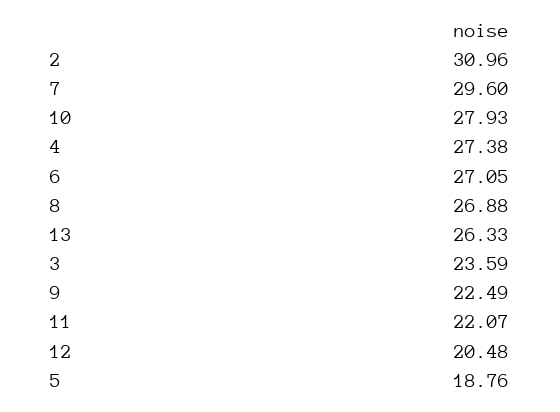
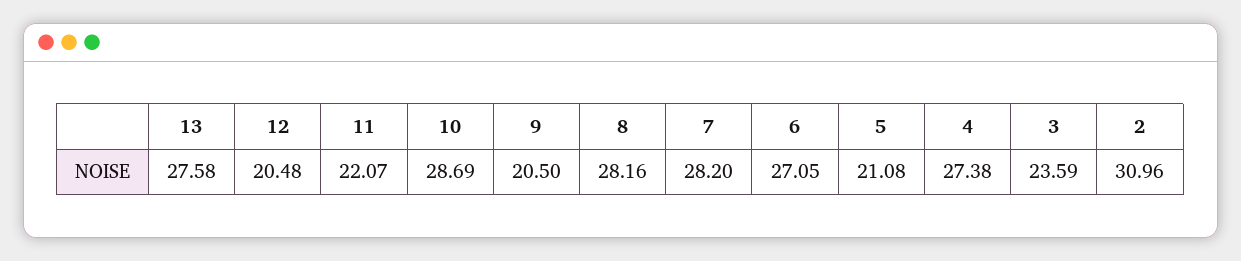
7: 29.6 -> 28.2
10: 27.93 -> 28.69
8: 26.88 -> 28.16
13: 26.33 -> 27.58
9: 22.49 -> 20.5
5: 18.76 -> 21.08

